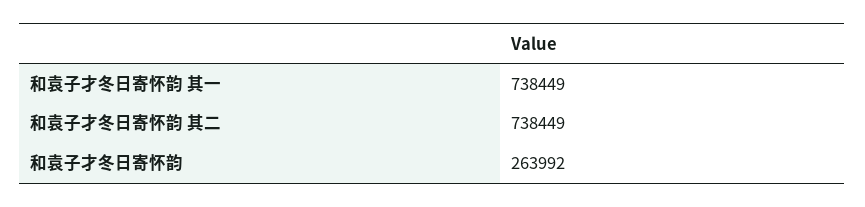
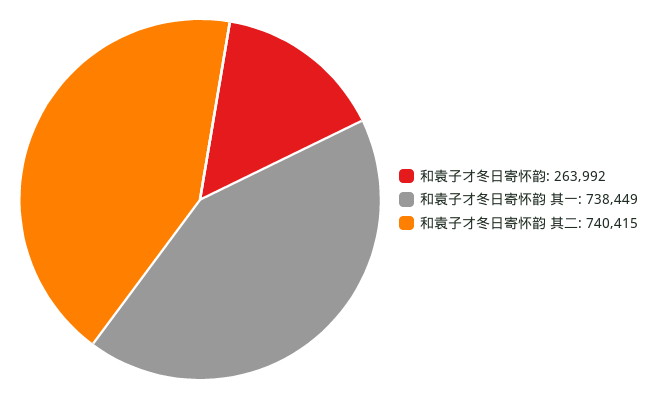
和袁子才冬日寄怀韵 其二: 738449 -> 740415

